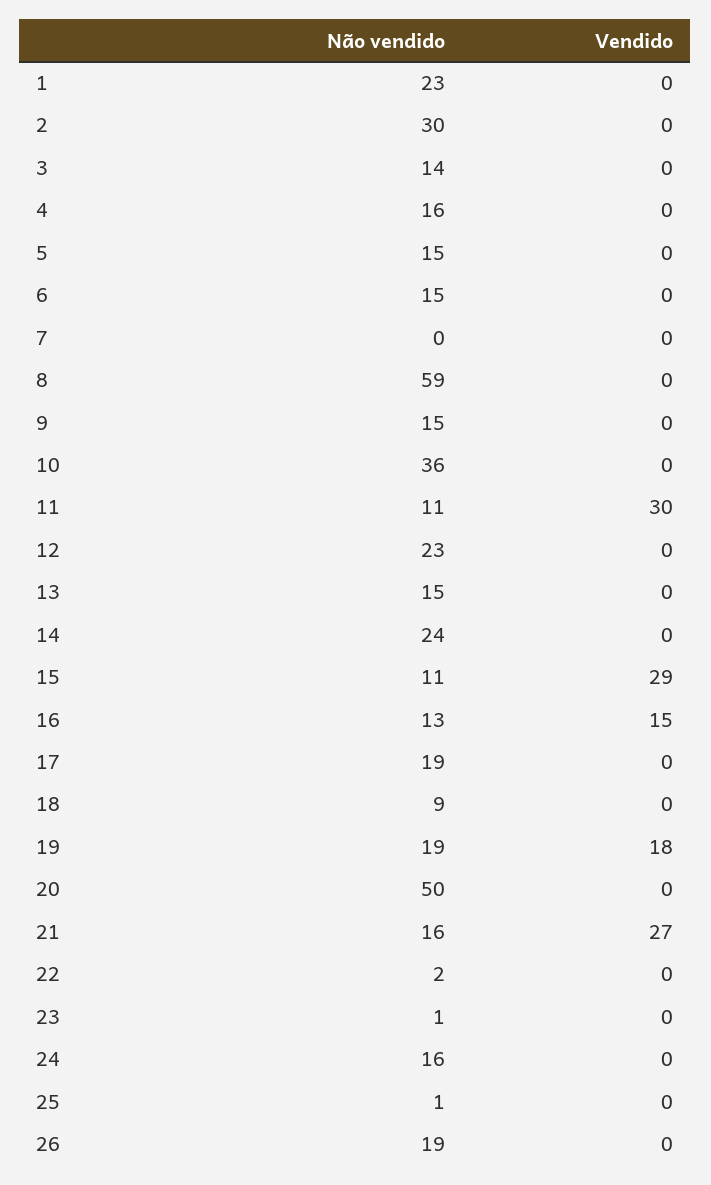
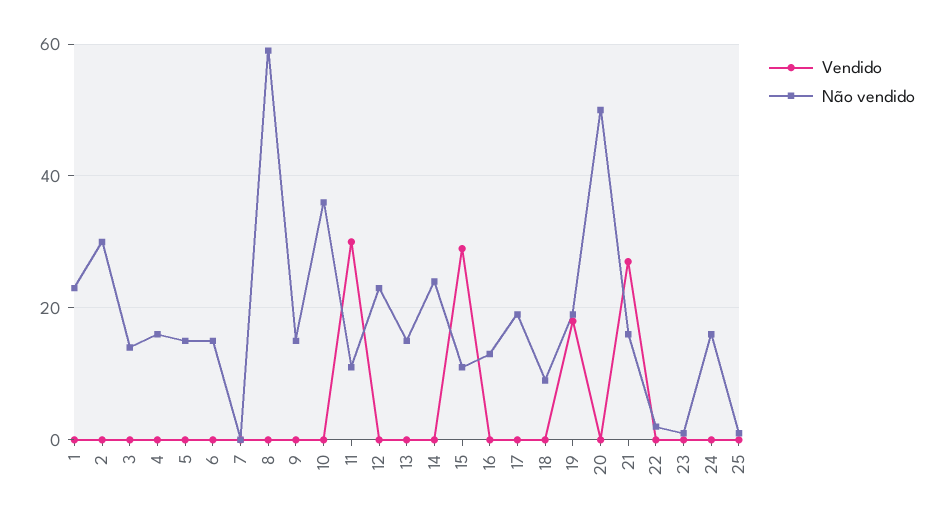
Vendido, 16: 15 -> 0
Não vendido, 26: 19 -> none
Vendido, 26: 0 -> none

